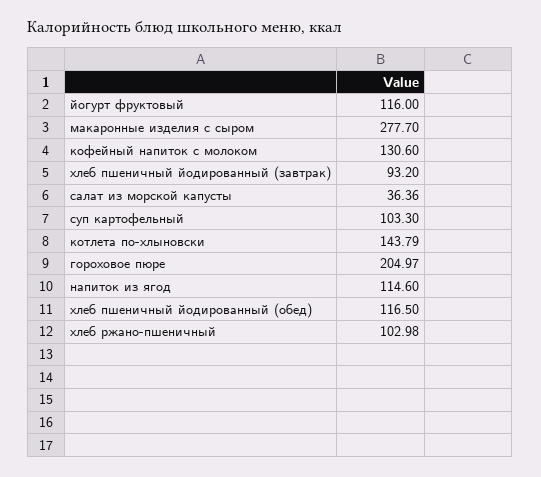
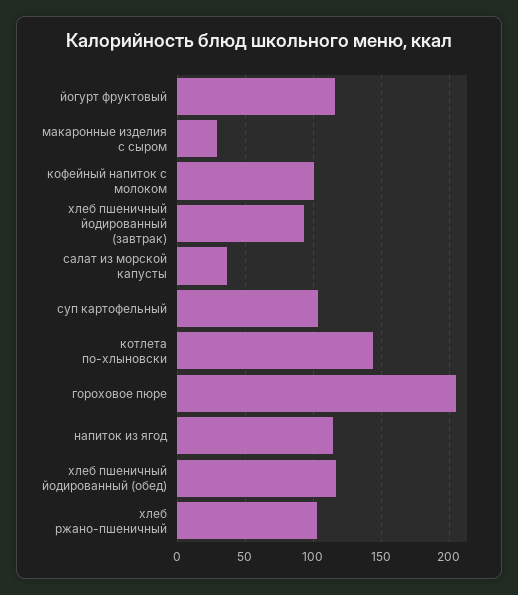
макаронные изделия с сыром: 277.7 -> 30
кофейный напиток с молоком: 130.6 -> 100

